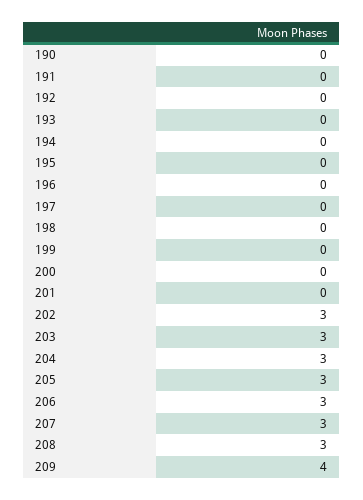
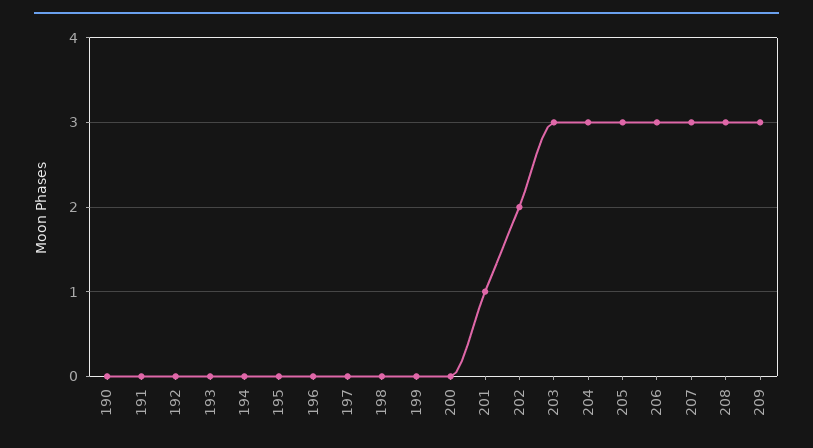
201: 0 -> 1
202: 3 -> 2
209: 4 -> 3

